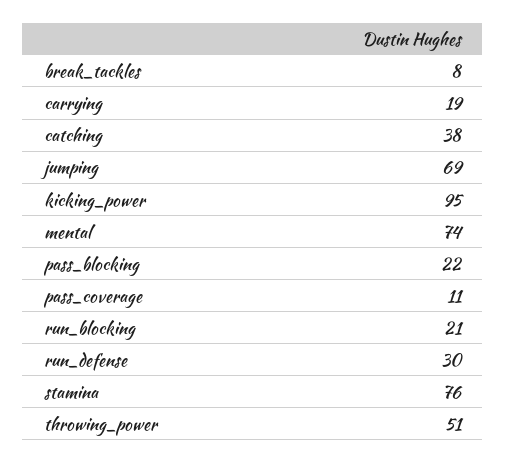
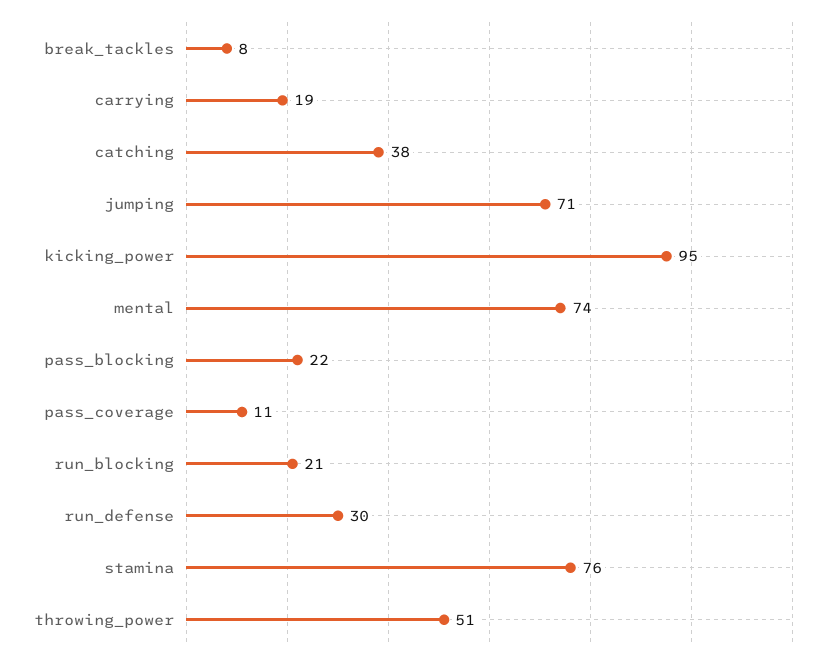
jumping: 69 -> 71

